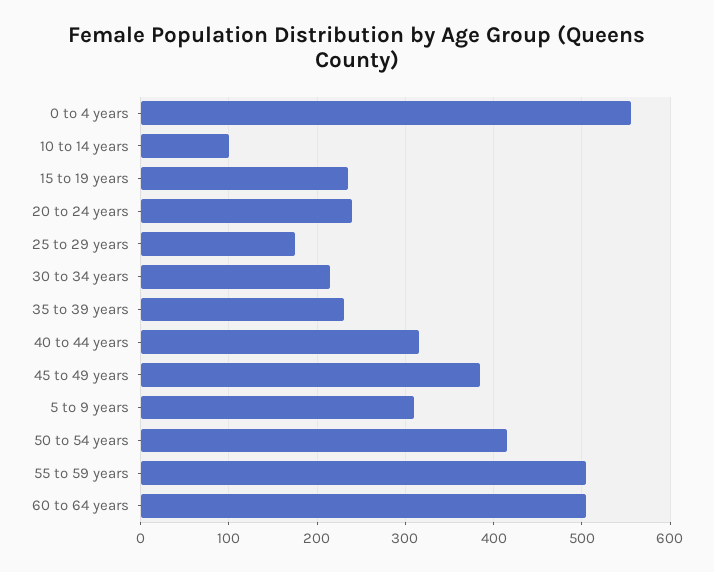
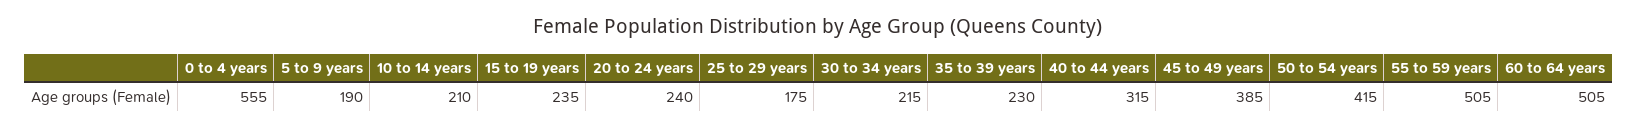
10 to 14 years: 100 -> 210
5 to 9 years: 310 -> 190

